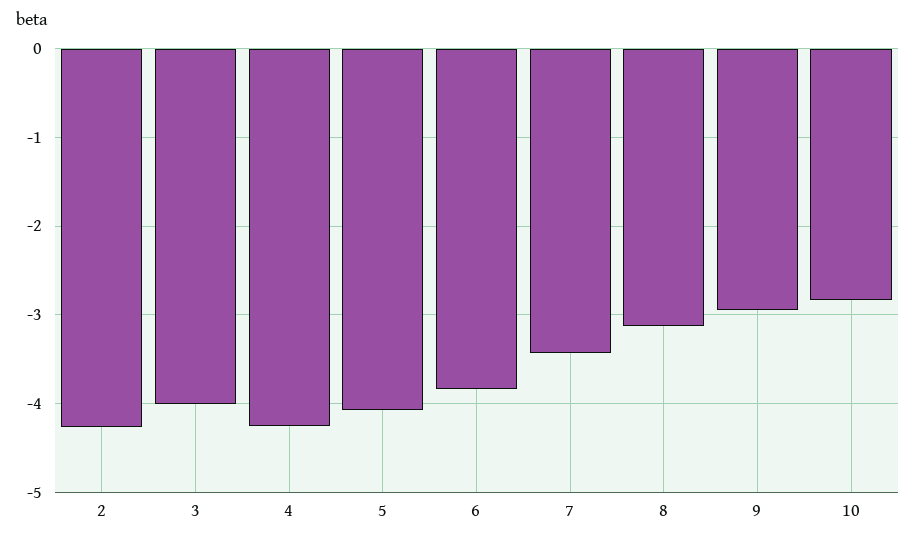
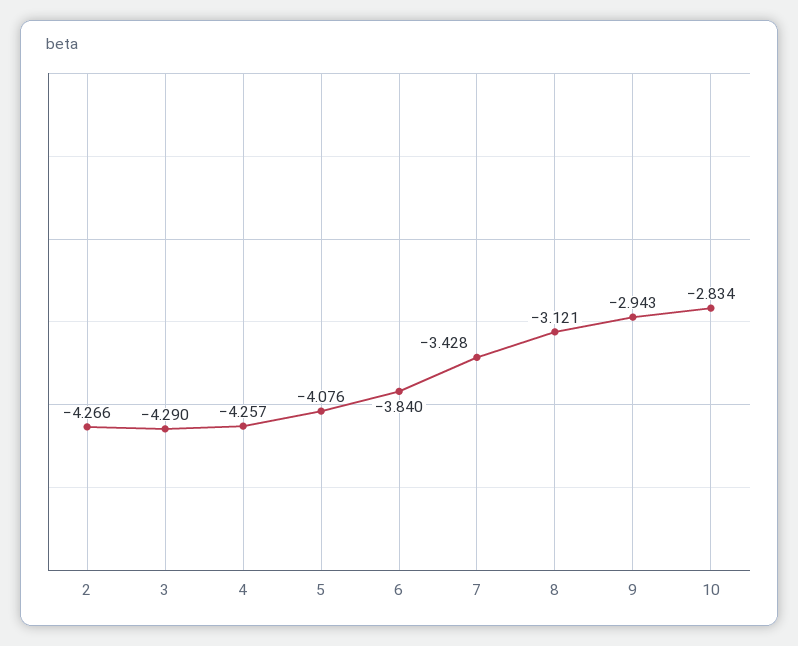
3: -4 -> -4.29

